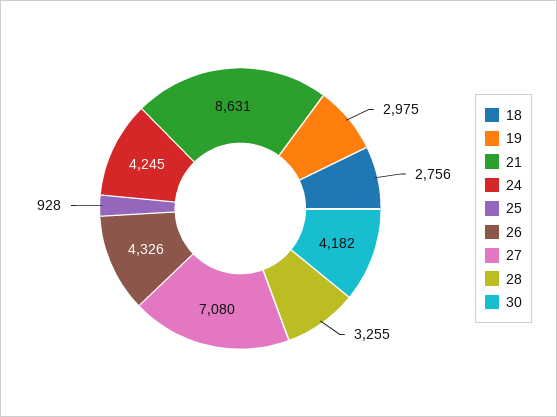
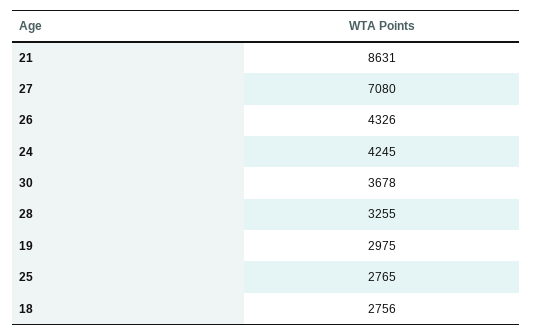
25: 928 -> 2765
30: 4182 -> 3678

